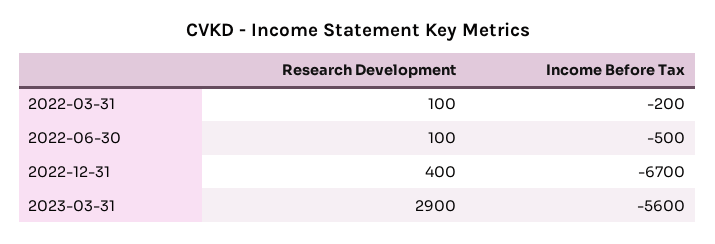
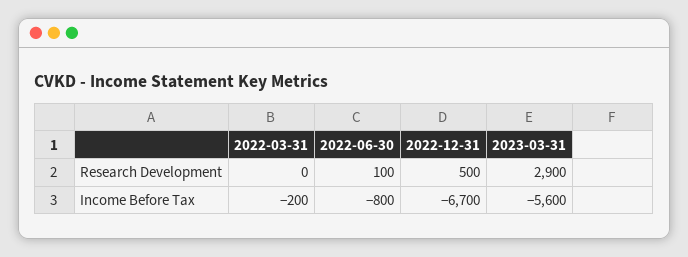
Research Development, 2022-03-31: 100 -> 0
Income Before Tax, 2022-06-30: -500 -> -800
Research Development, 2022-12-31: 400 -> 500

